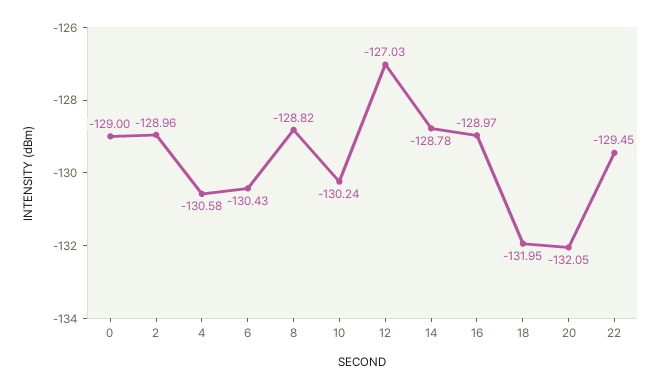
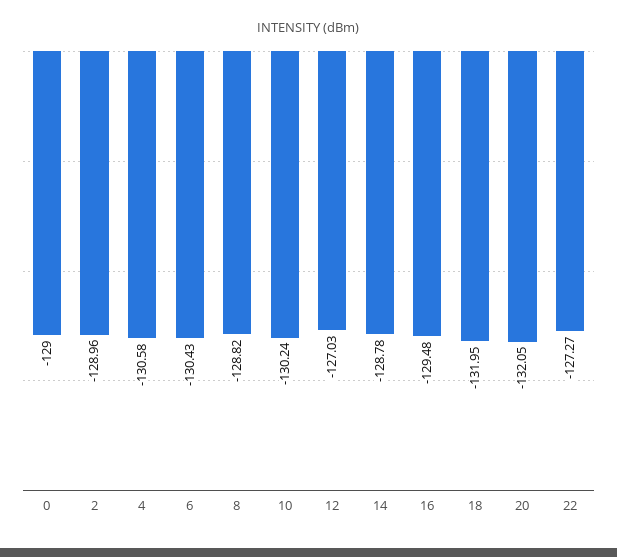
16: -128.97 -> -129.48
22: -129.45 -> -127.27

